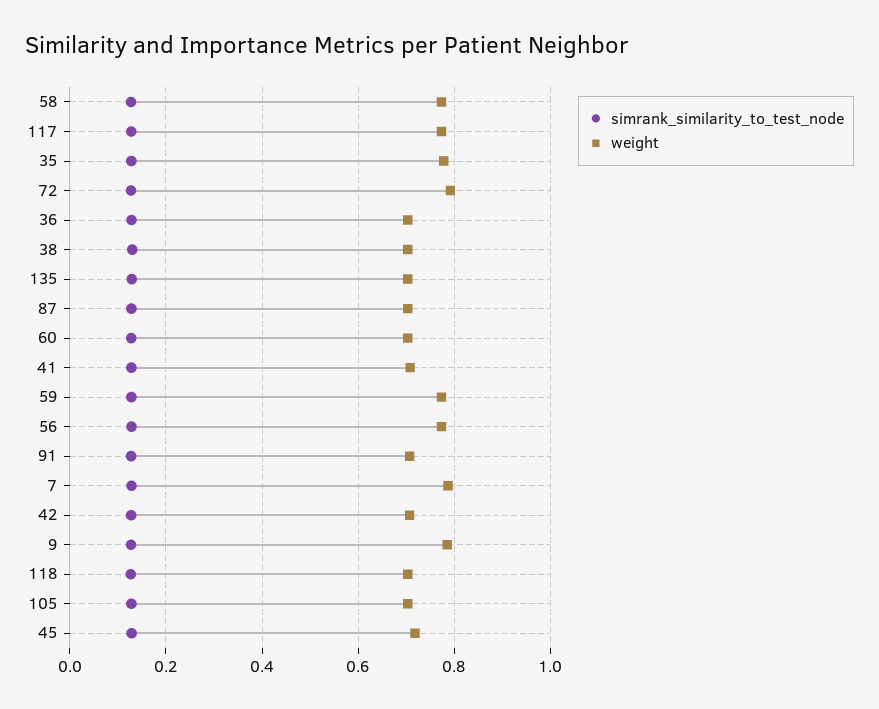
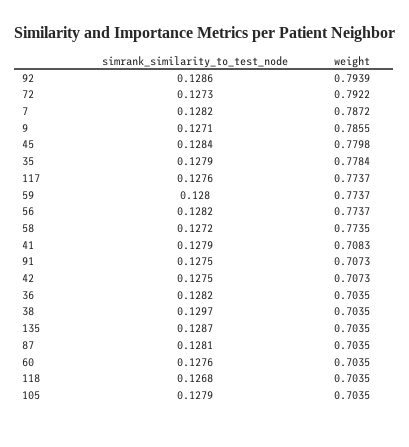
weight, 45: 0.72 -> 0.7798
simrank_similarity_to_test_node, 92: none -> 0.1286
weight, 92: none -> 0.7939

